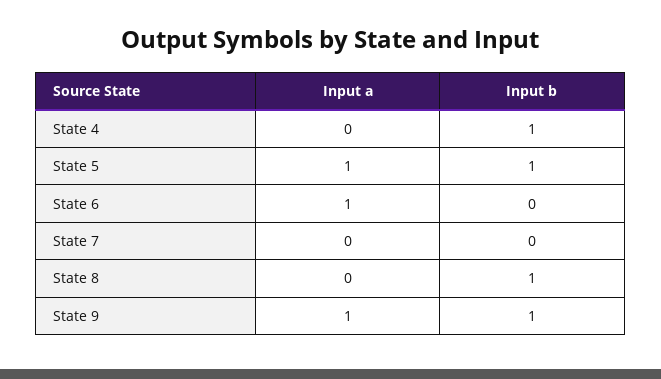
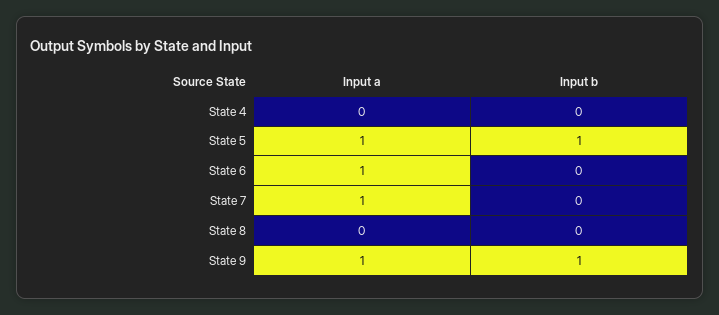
Input b, State 4: 1 -> 0
Input a, State 7: 0 -> 1
Input b, State 8: 1 -> 0

